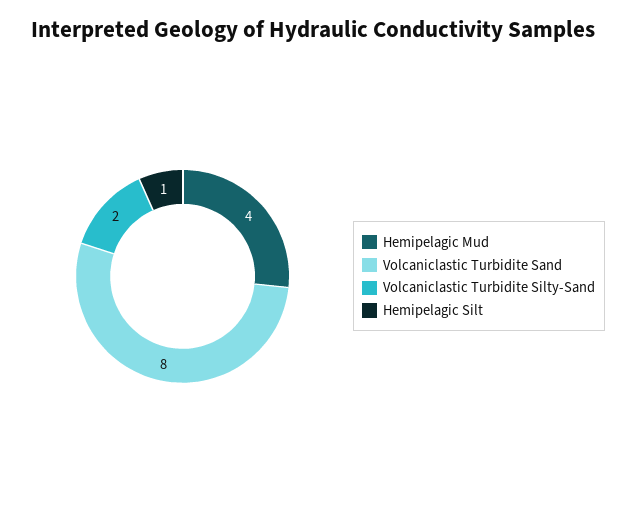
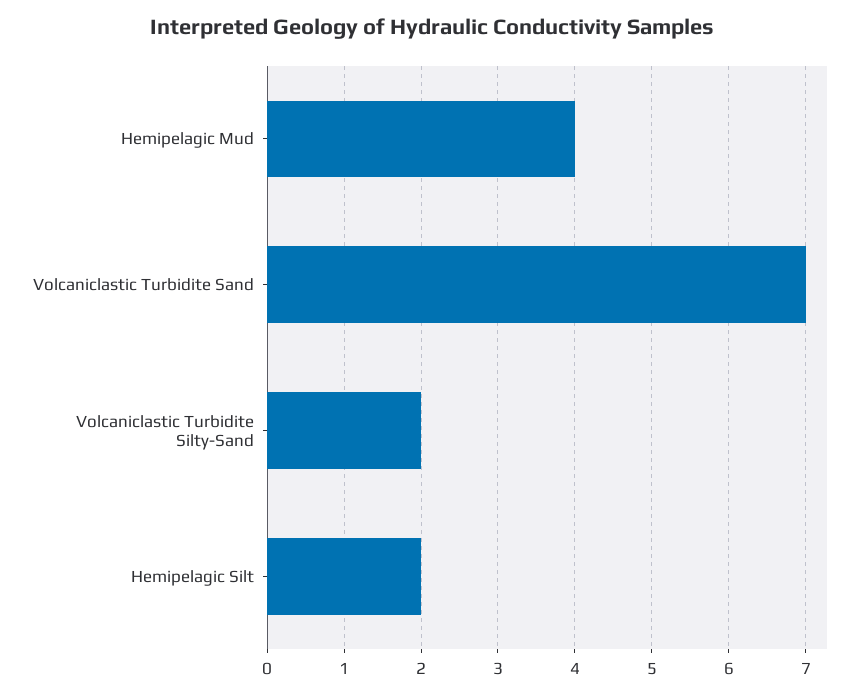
Volcaniclastic Turbidite Sand: 8 -> 7
Hemipelagic Silt: 1 -> 2

